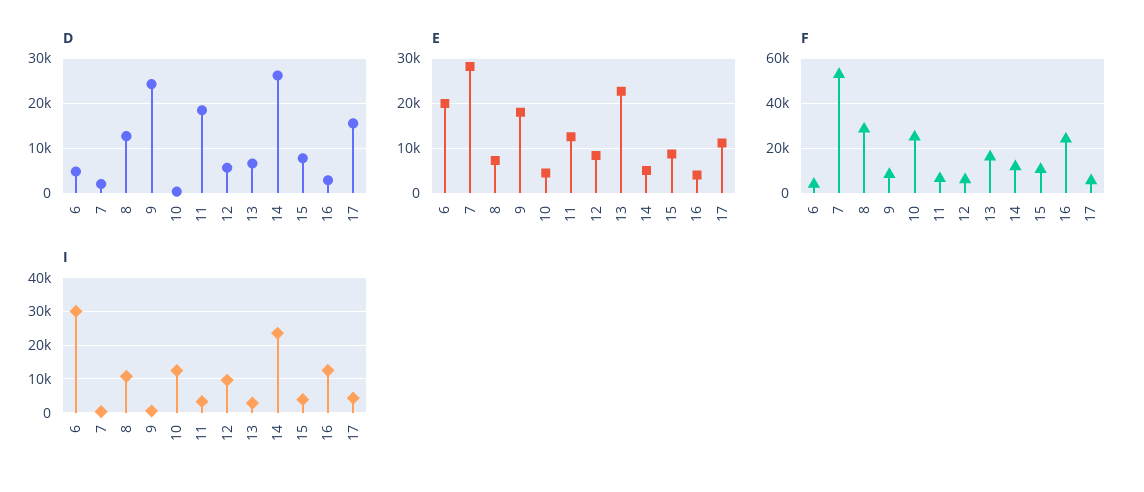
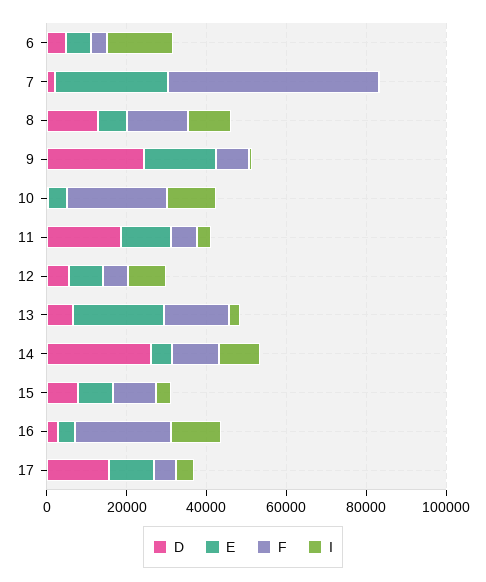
E, 6: 20000 -> 5000
F, 8: 30000 -> 15000
I, 6: 30000 -> 15000
I, 14: 24000 -> 10000

